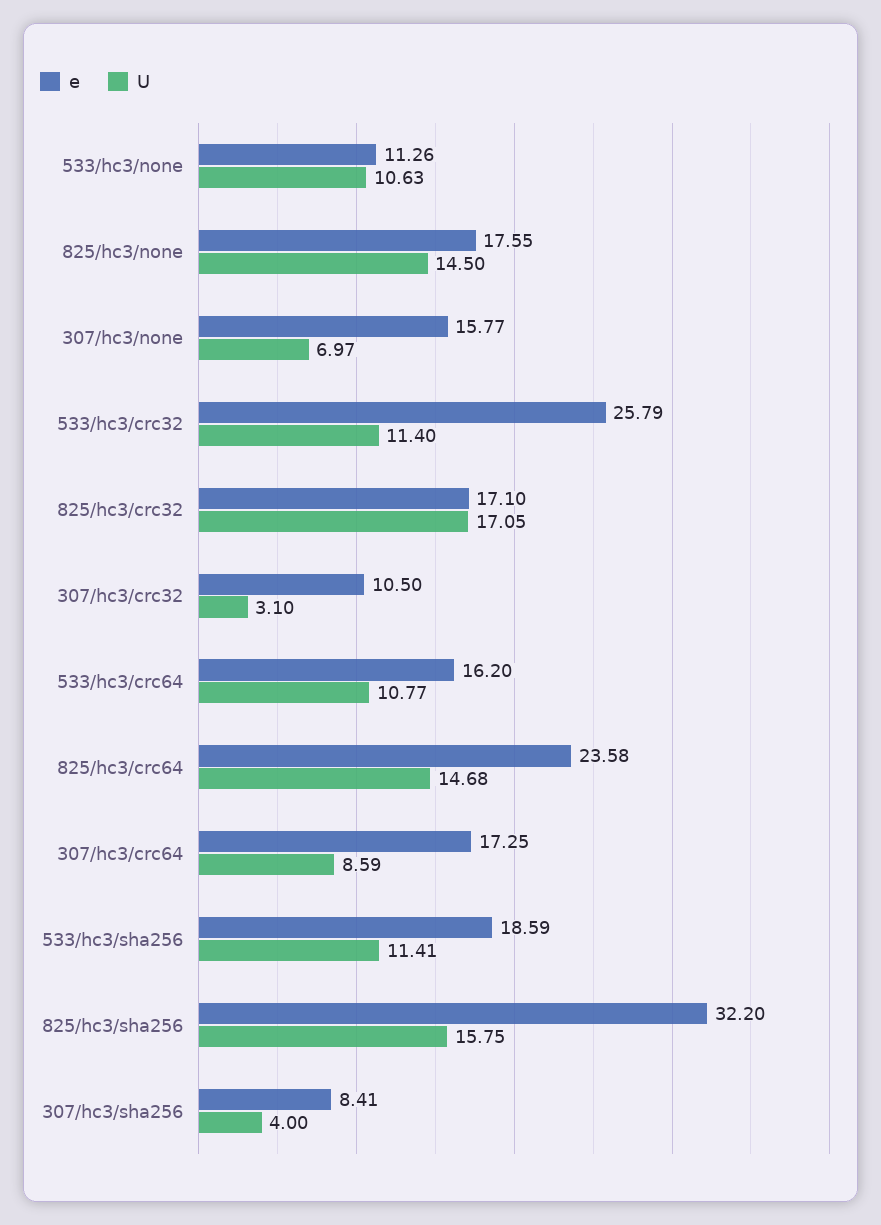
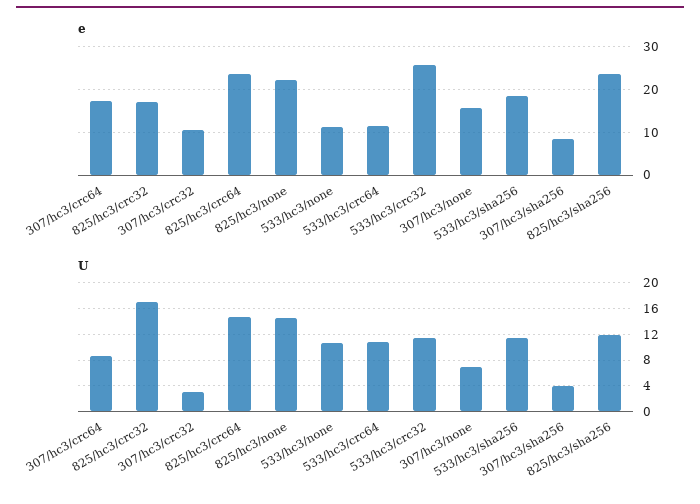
e, 825/hc3/none: 17.55 -> 22
e, 533/hc3/crc64: 16.2 -> 12
e, 825/hc3/sha256: 32.2 -> 24
U, 825/hc3/sha256: 15.75 -> 12

